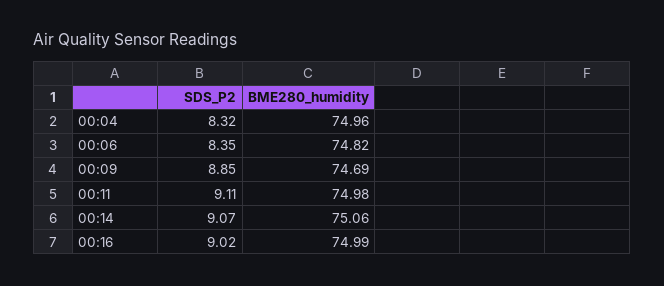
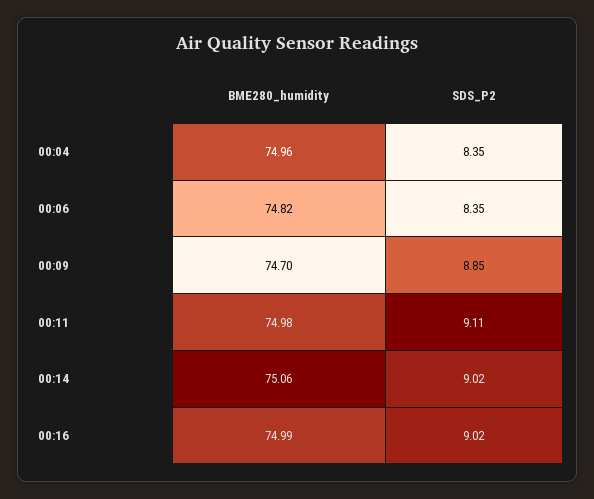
SDS_P2, 00:04: 8.32 -> 8.35
BME280_humidity, 00:09: 74.69 -> 74.7
SDS_P2, 00:14: 9.07 -> 9.02

